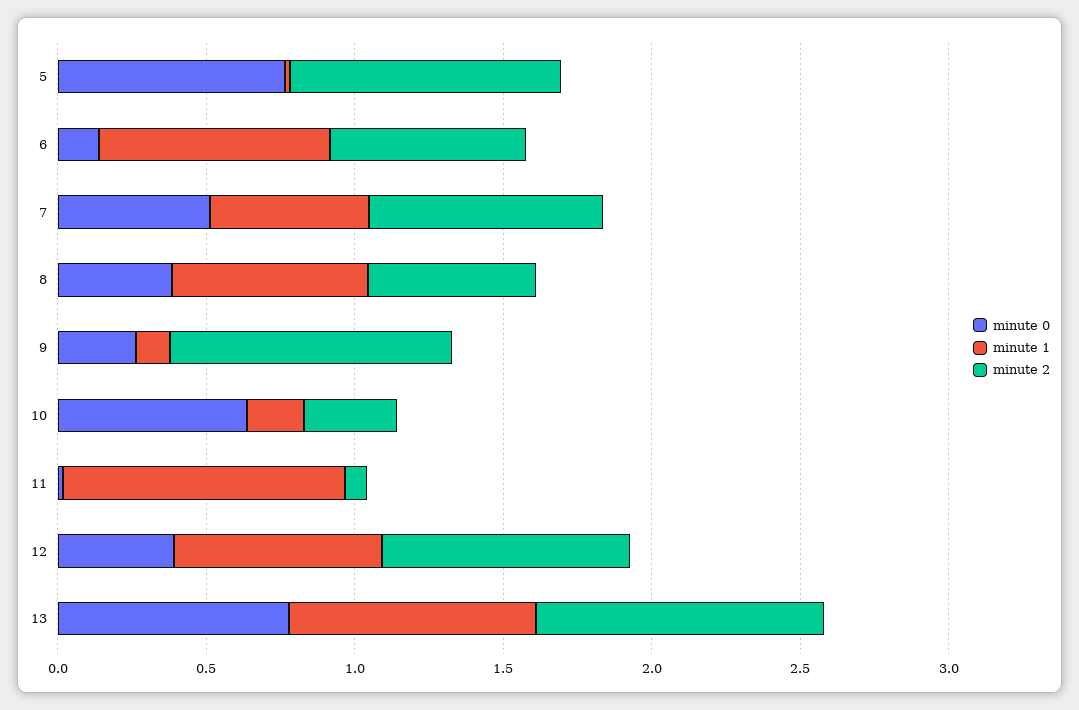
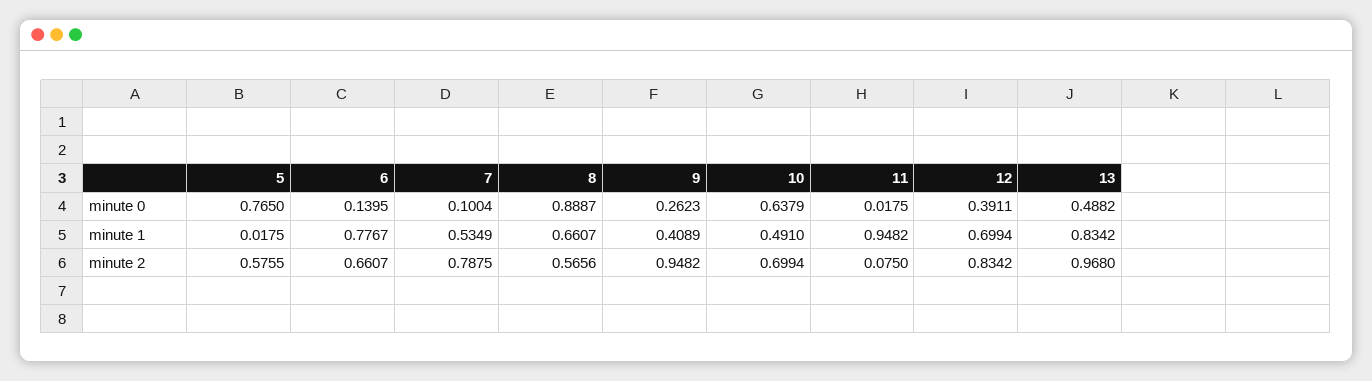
minute 2, 5: 0.9 -> 0.5755
minute 0, 7: 0.5 -> 0.1004
minute 0, 8: 0.4 -> 0.8887
minute 1, 9: 0.1 -> 0.4089
minute 1, 10: 0.2 -> 0.491
minute 2, 10: 0.3 -> 0.6994
minute 0, 13: 0.8 -> 0.4882

